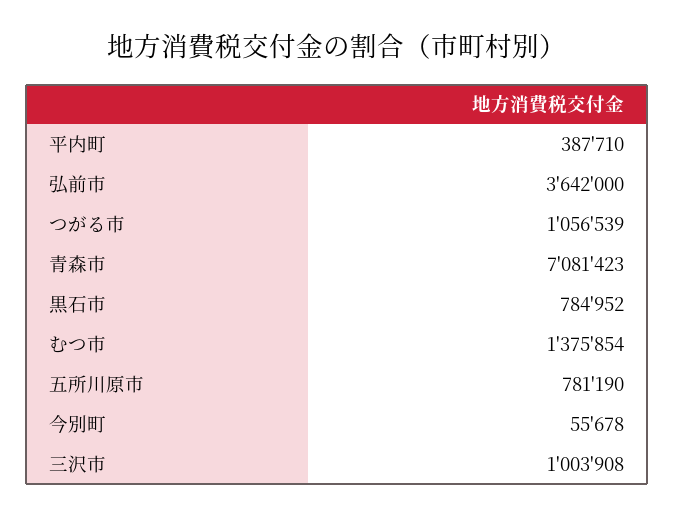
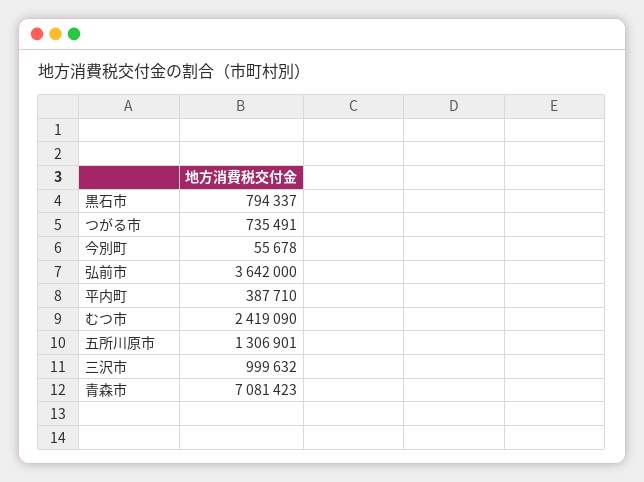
つがる市: 1056539 -> 735491
黒石市: 784952 -> 794337
むつ市: 1375854 -> 2419090
五所川原市: 781190 -> 1306901
三沢市: 1003908 -> 999632

